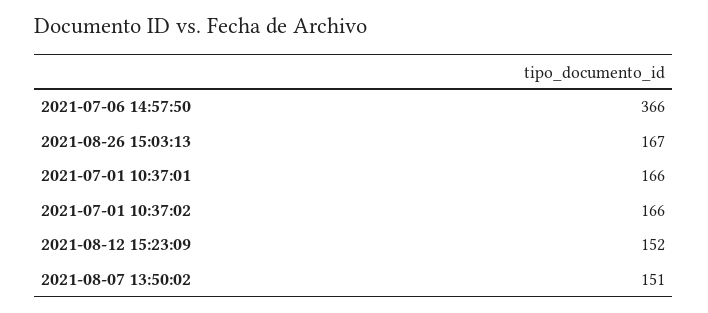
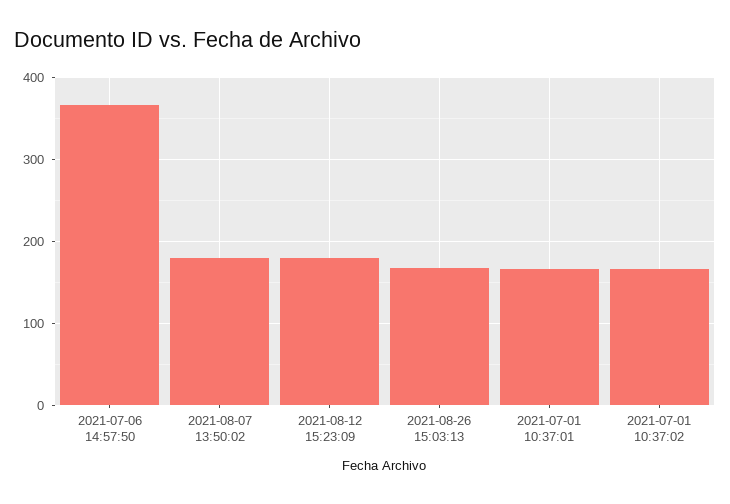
2021-08-12 15:23:09: 152 -> 180
2021-08-07 13:50:02: 151 -> 180

